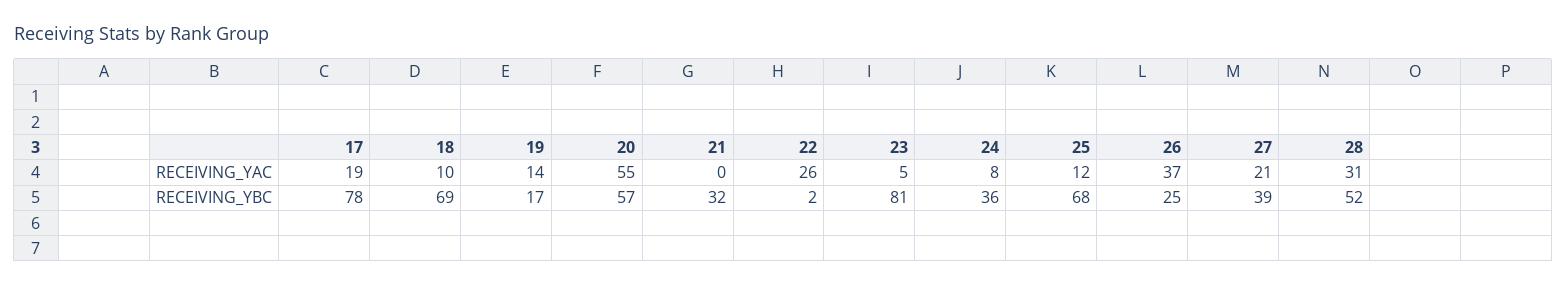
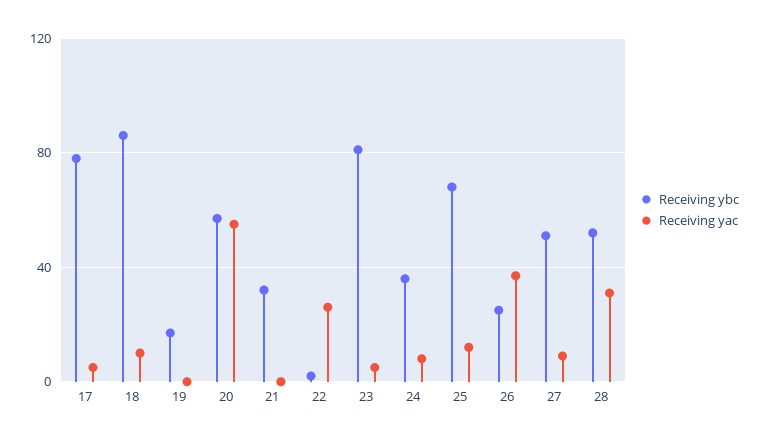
RECEIVING_YAC, 17: 19 -> 5
RECEIVING_YAC, 19: 14 -> 0
RECEIVING_YAC, 27: 21 -> 10
RECEIVING_YBC, 18: 69 -> 85
RECEIVING_YBC, 27: 39 -> 50

